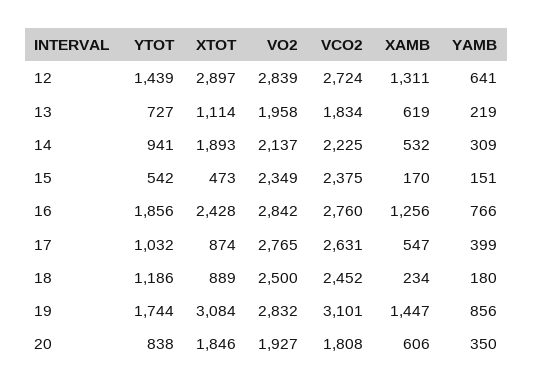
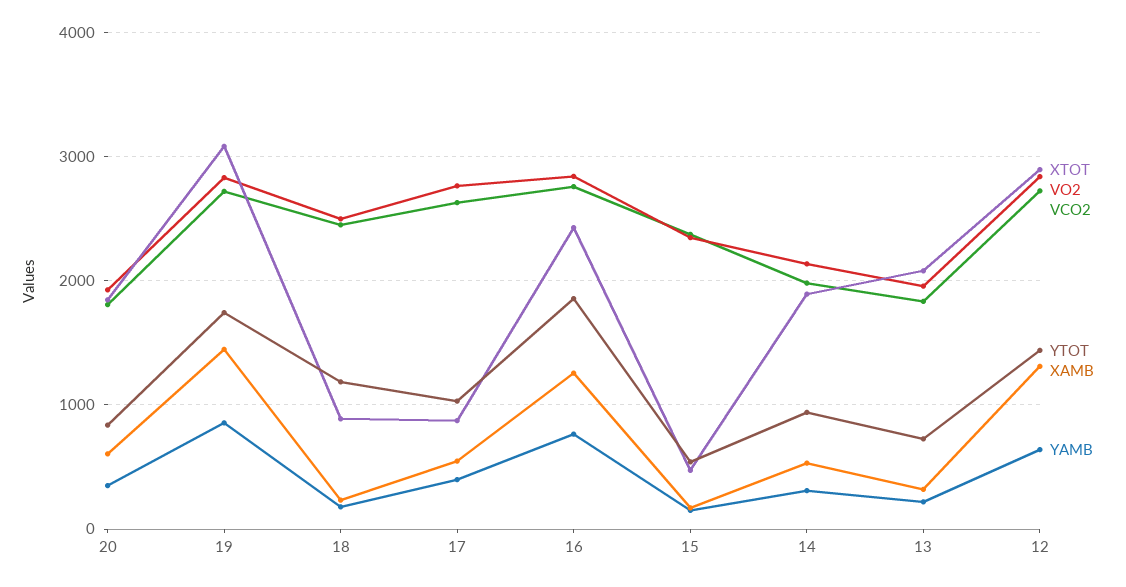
XTOT, 13: 1114 -> 2100
XAMB, 13: 619 -> 300
VCO2, 14: 2225 -> 2000
VCO2, 19: 3101 -> 2700

